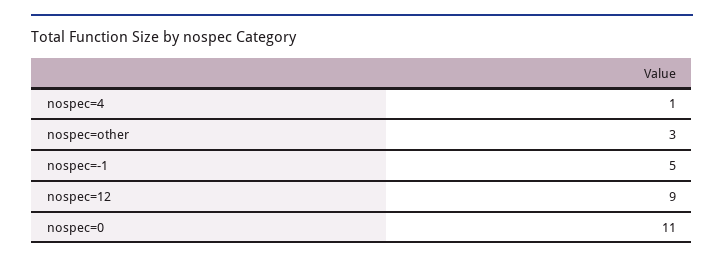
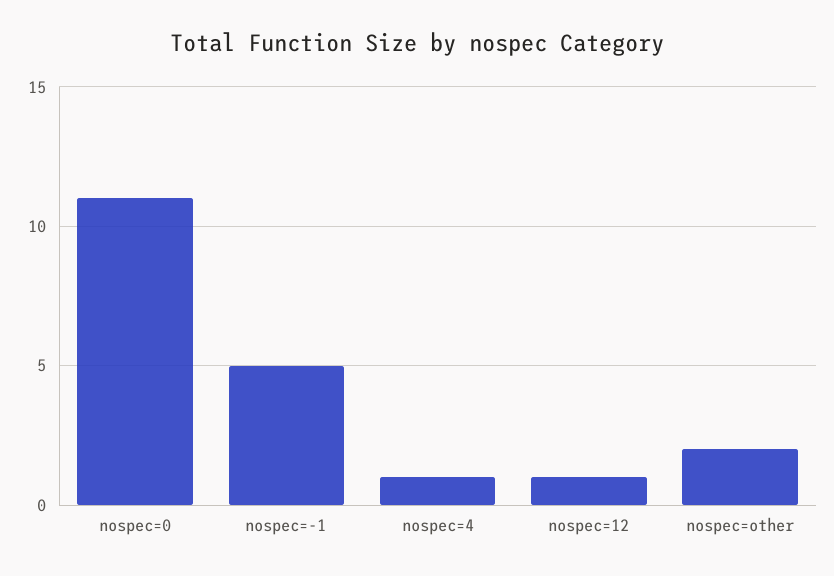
nospec=other: 3 -> 2
nospec=12: 9 -> 1

